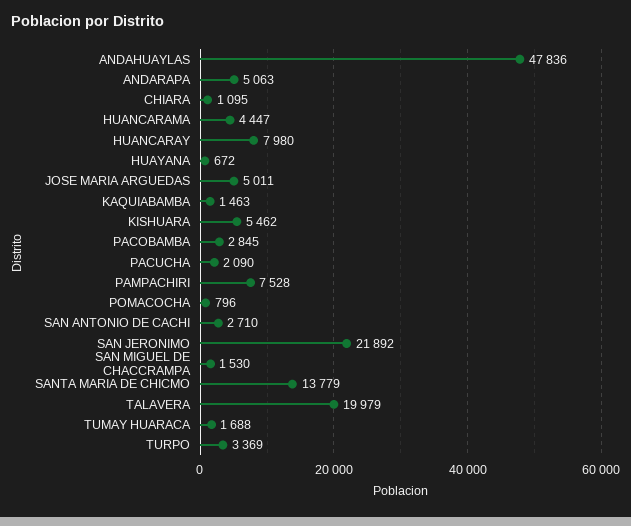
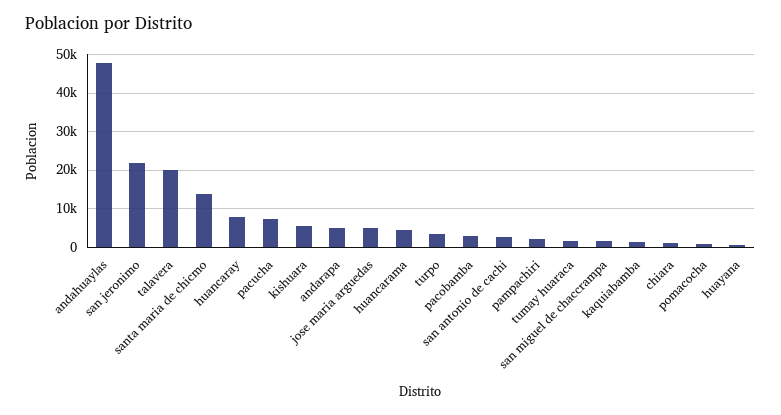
PACUCHA: 2090 -> 8000
PAMPACHIRI: 7528 -> 2000

